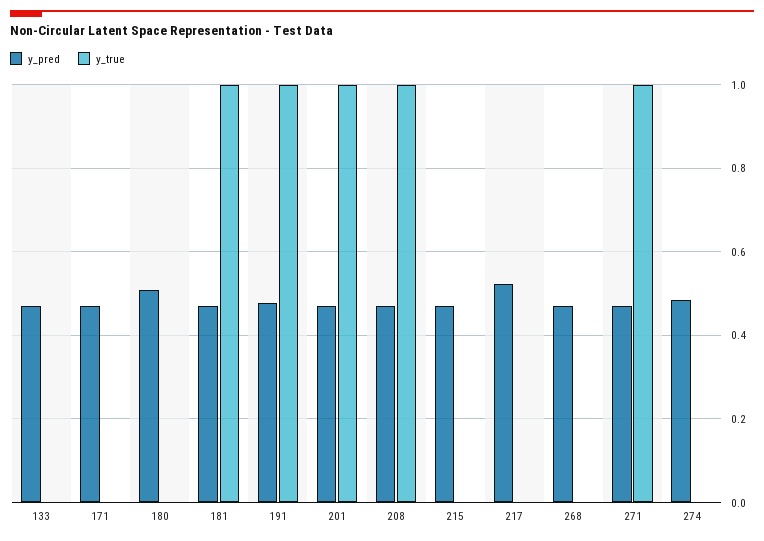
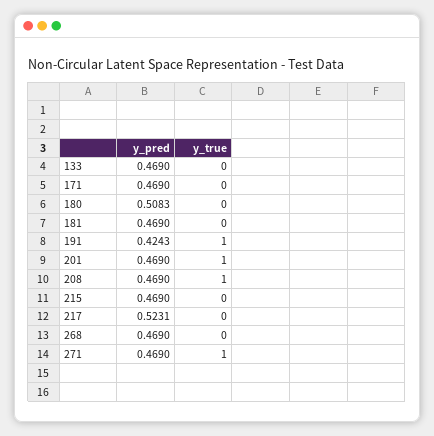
y_true, 181: 1 -> 0
y_pred, 191: 0.48 -> 0.4243
y_pred, 274: 0.48 -> none
y_true, 274: 0 -> none

